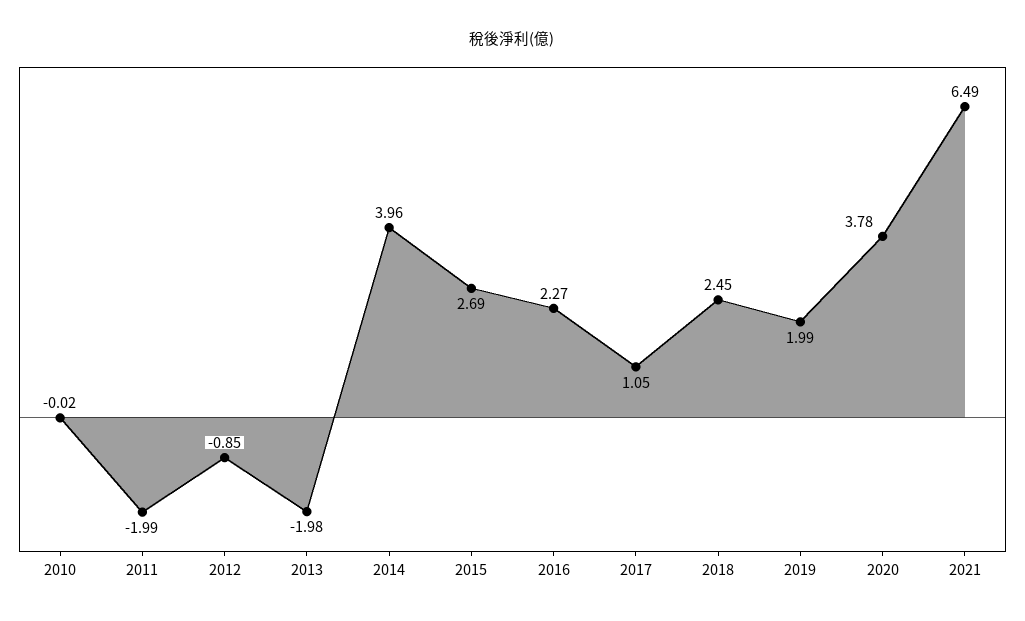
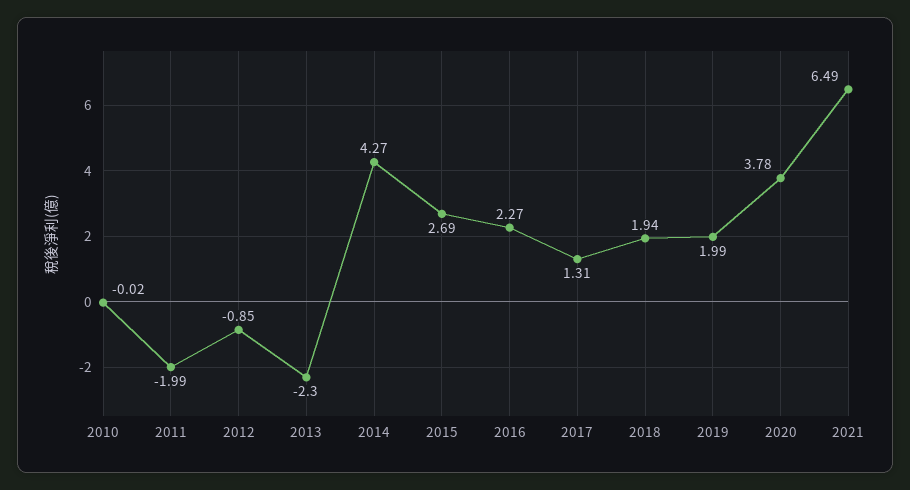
2013: -1.98 -> -2.3
2014: 3.96 -> 4.27
2017: 1.05 -> 1.31
2018: 2.45 -> 1.94

